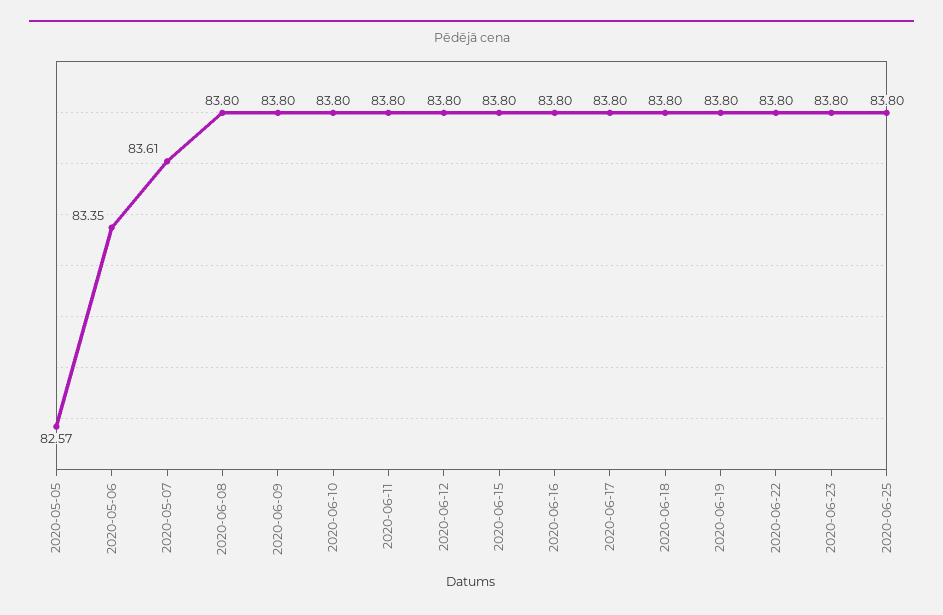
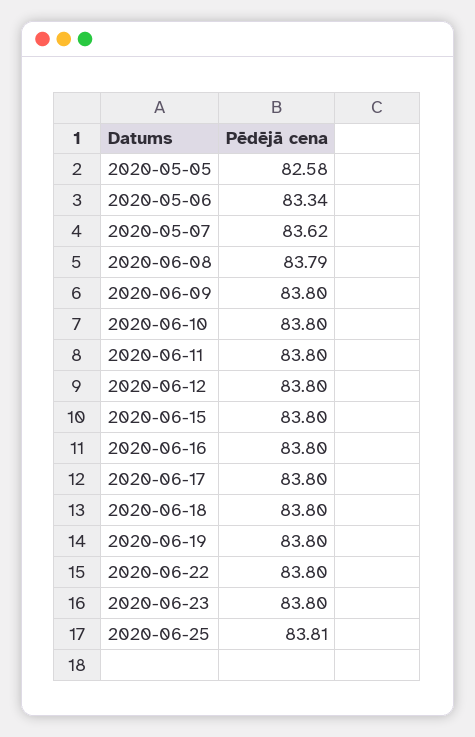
2020-05-05: 82.57 -> 82.58
2020-05-06: 83.35 -> 83.34
2020-05-07: 83.61 -> 83.62
2020-06-08: 83.8 -> 83.79
2020-06-25: 83.8 -> 83.81

